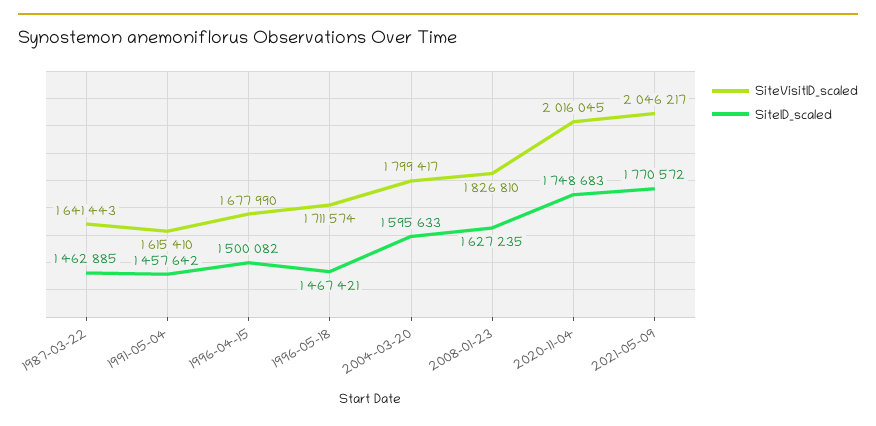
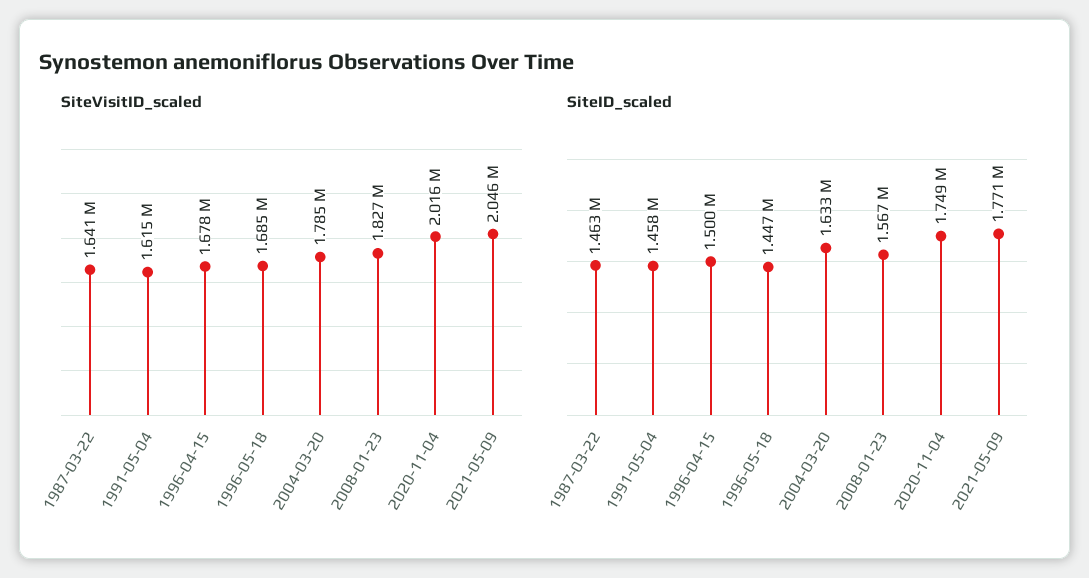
SiteVisitID_scaled, 1996-05-18: 1711574 -> 1685000
SiteID_scaled, 1996-05-18: 1467421 -> 1447000
SiteVisitID_scaled, 2004-03-20: 1799417 -> 1785000
SiteID_scaled, 2004-03-20: 1595633 -> 1633000
SiteID_scaled, 2008-01-23: 1627235 -> 1567000

